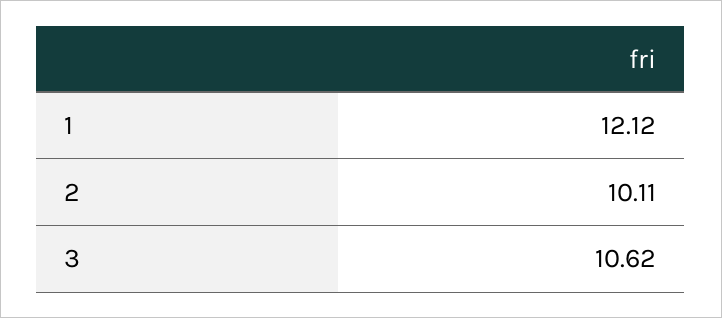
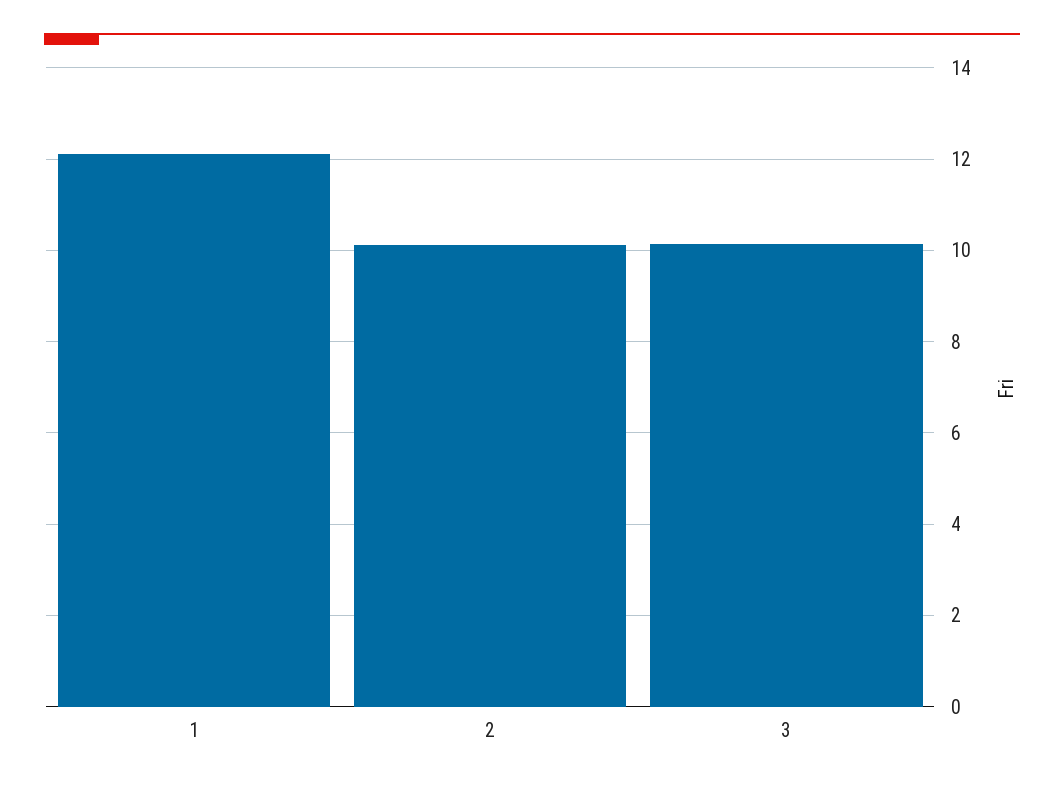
3: 10.62 -> 10.2

